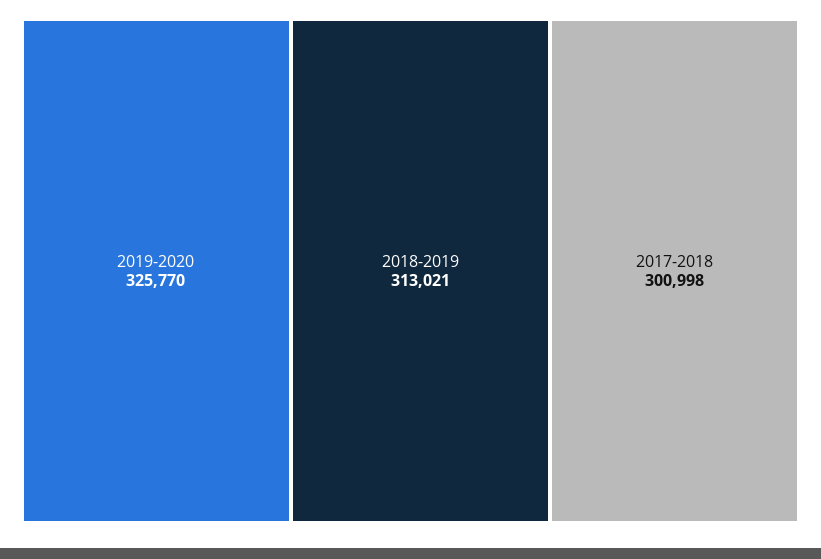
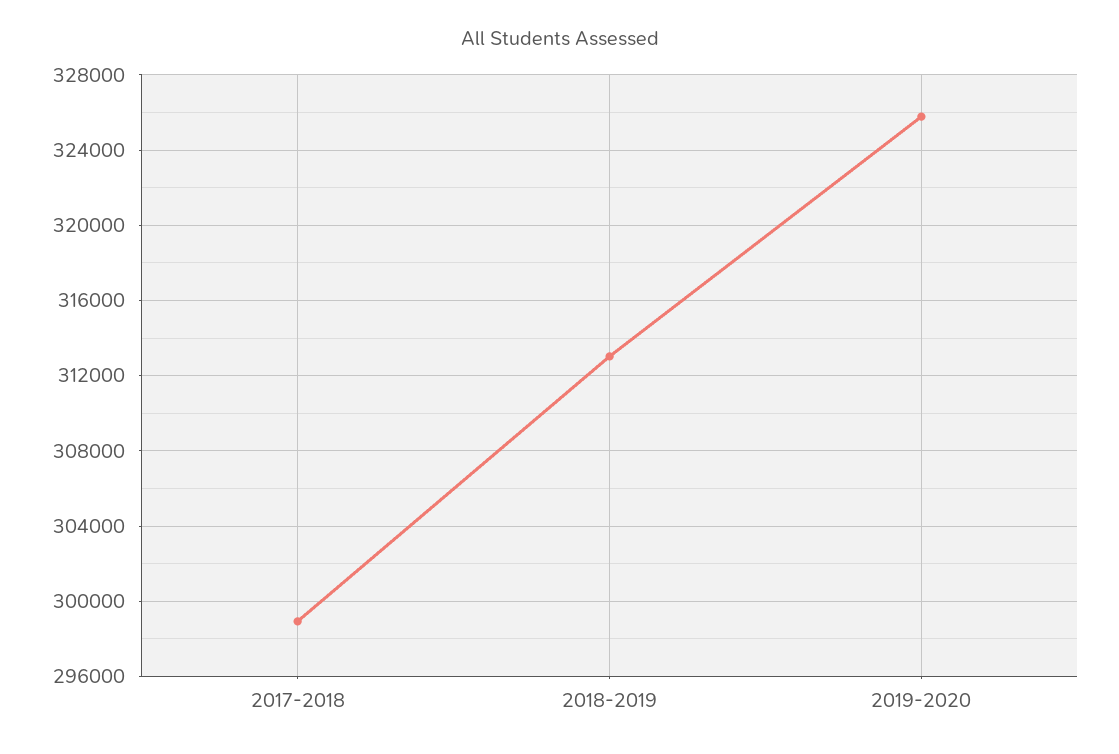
2017-2018: 300998 -> 299000

